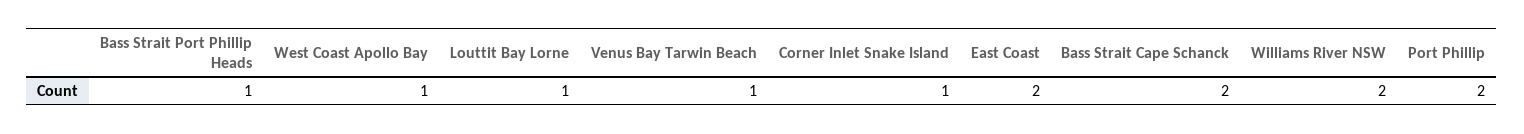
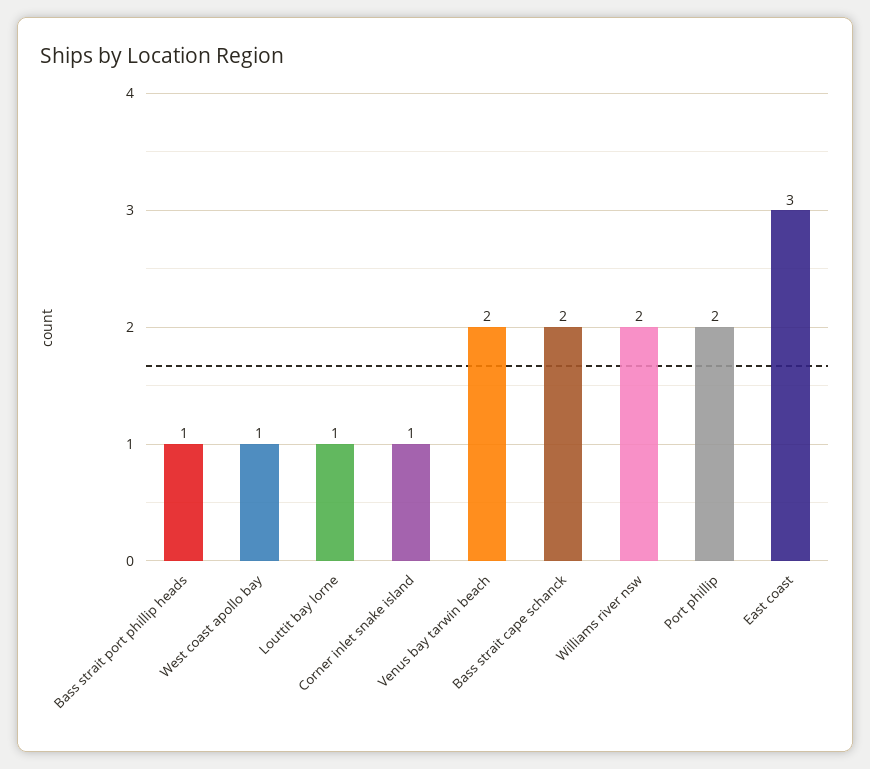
Venus Bay Tarwin Beach: 1 -> 2
East Coast: 2 -> 3

